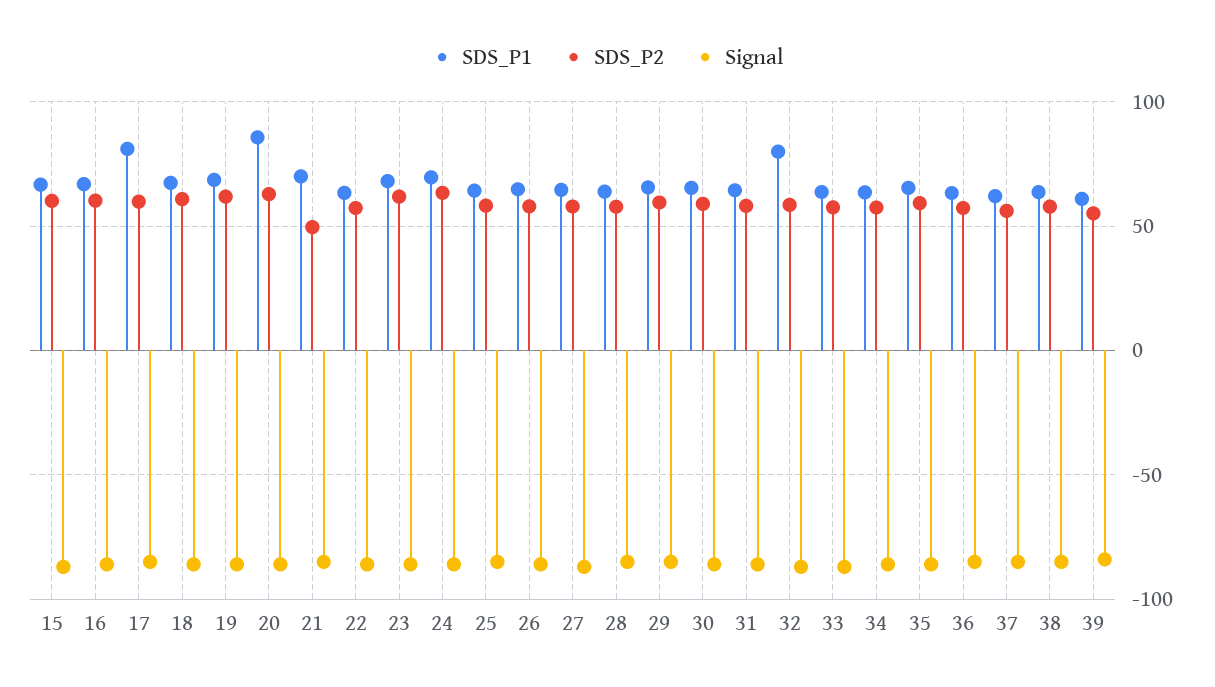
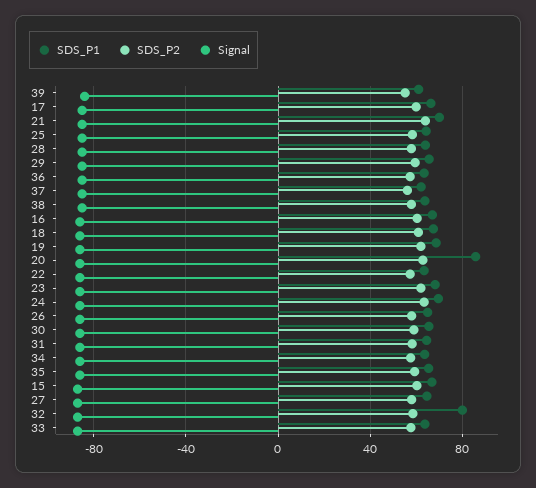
SDS_P1, 17: 80 -> 65
SDS_P2, 21: 50 -> 65

